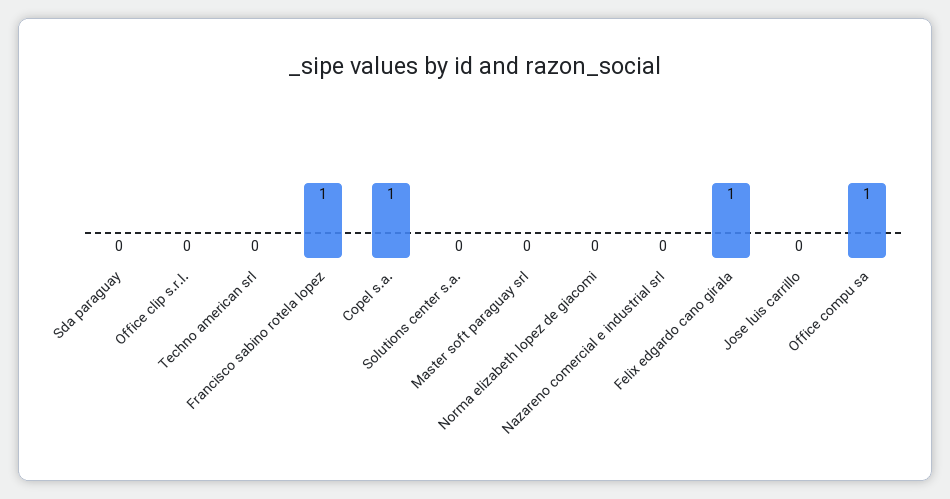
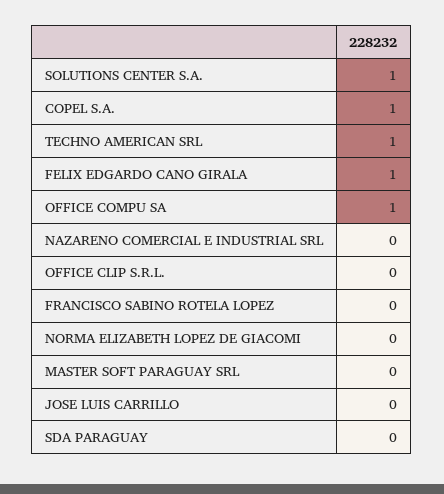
Techno american srl: 0 -> 1
Francisco sabino rotela lopez: 1 -> 0
Solutions center s.a.: 0 -> 1

